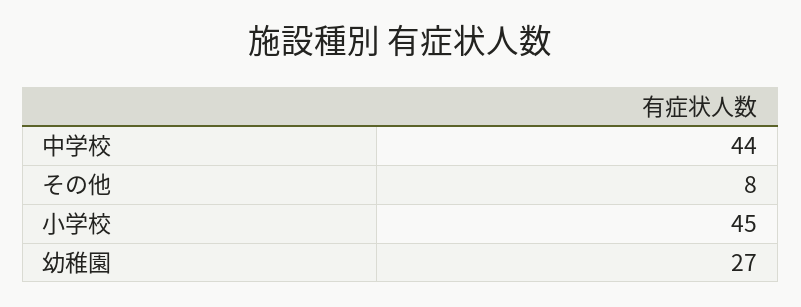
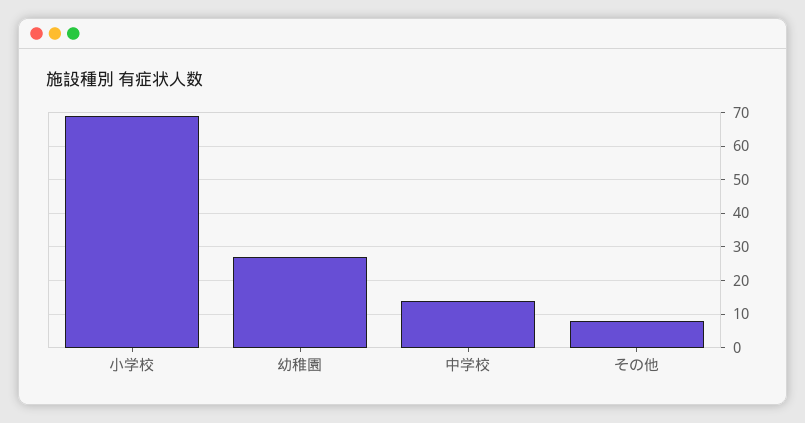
中学校: 44 -> 15
小学校: 45 -> 70

